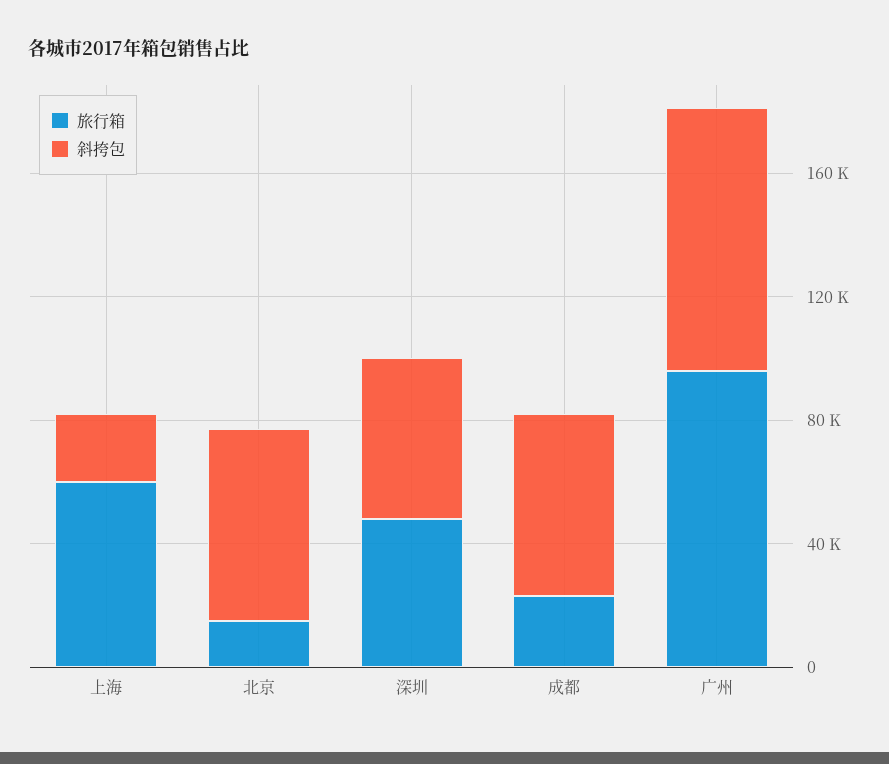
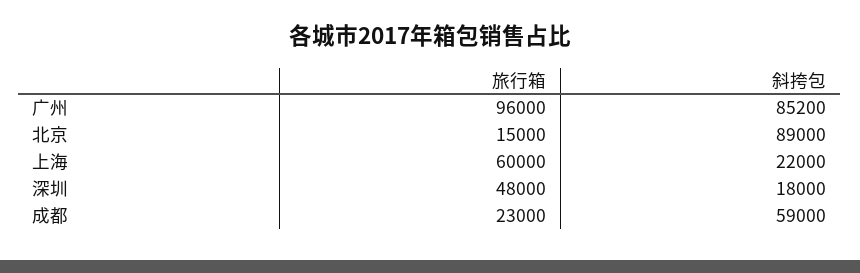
斜挎包, 北京: 60000 -> 89000
斜挎包, 深圳: 50000 -> 18000

